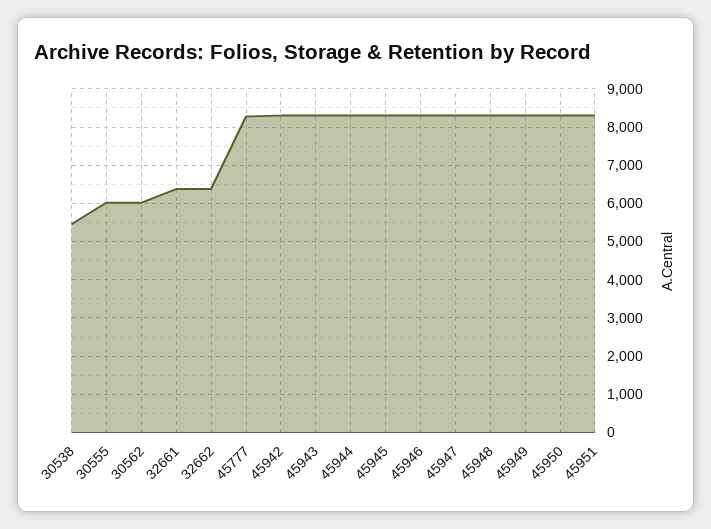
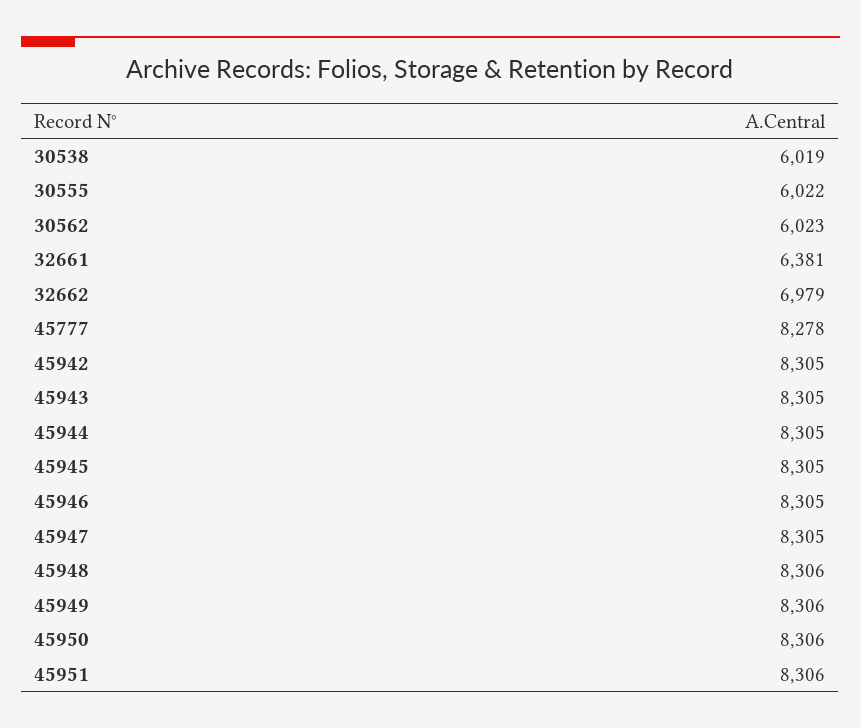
30538: 5400 -> 6019
32662: 6400 -> 6979

